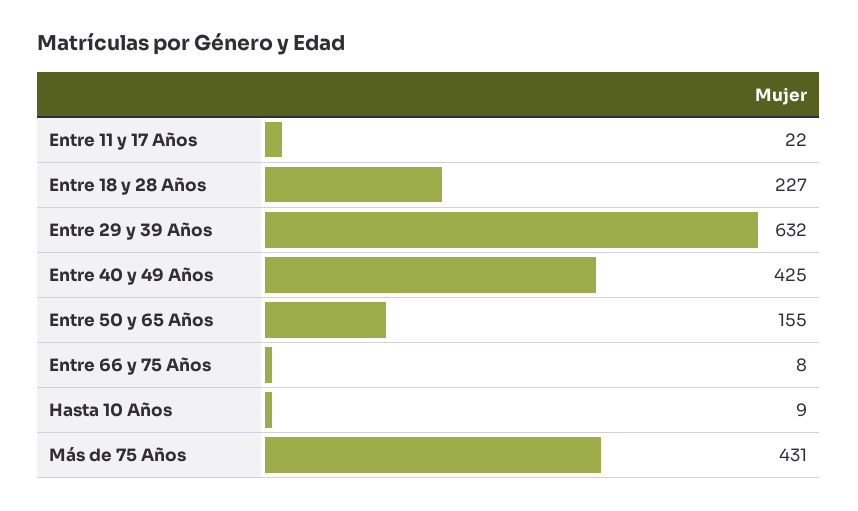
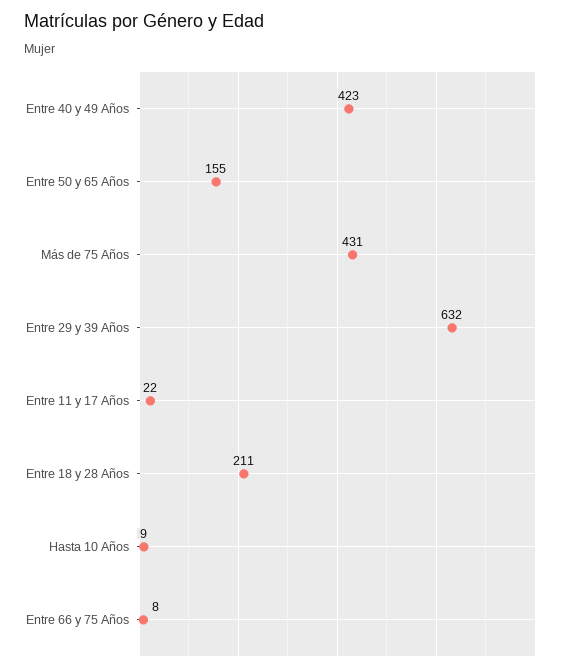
Entre 18 y 28 Años: 227 -> 211
Entre 40 y 49 Años: 425 -> 423

